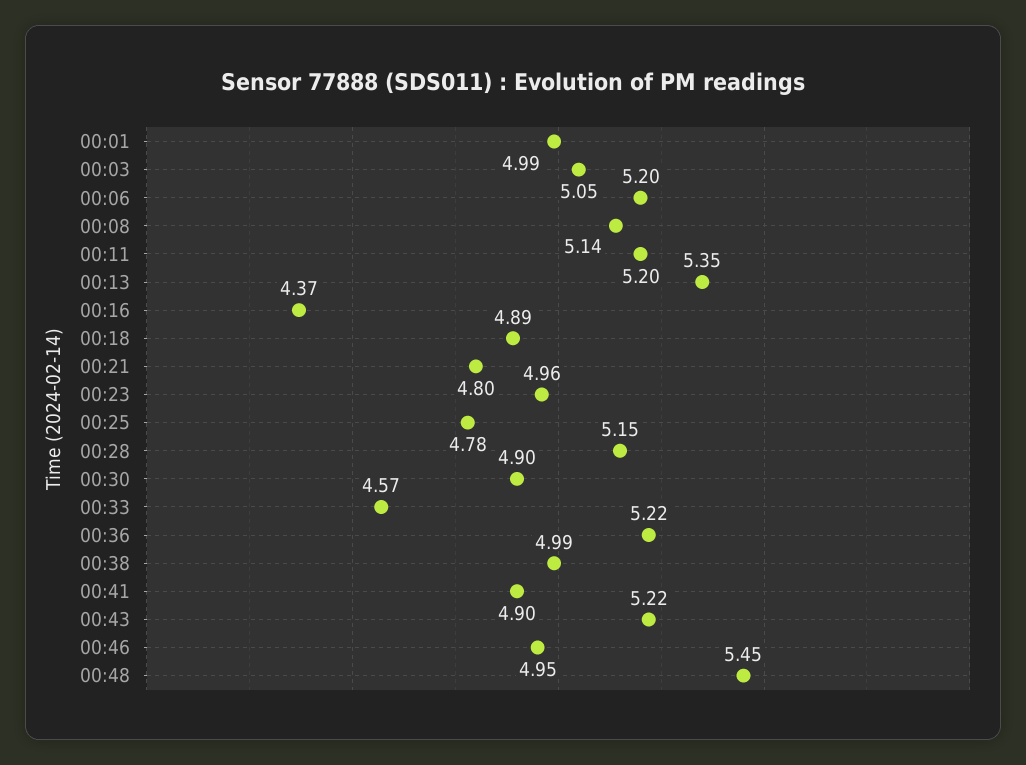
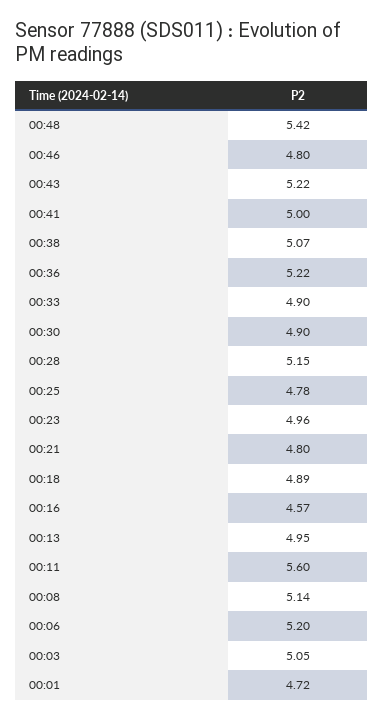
00:01: 4.99 -> 4.72
00:11: 5.2 -> 5.6
00:13: 5.35 -> 4.95
00:16: 4.37 -> 4.57
00:33: 4.57 -> 4.9
00:38: 4.99 -> 5.07
00:41: 4.9 -> 5
00:46: 4.95 -> 4.8
00:48: 5.45 -> 5.42

